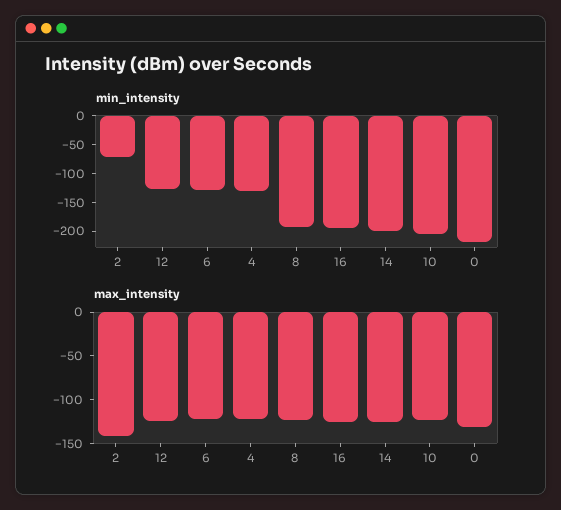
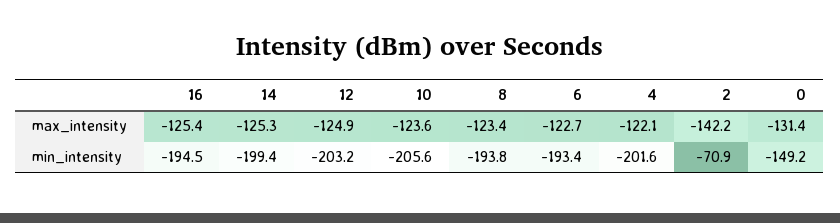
min_intensity, 12: -125 -> -203.2
min_intensity, 6: -125 -> -193.4
min_intensity, 4: -125 -> -201.6
min_intensity, 0: -225 -> -149.2

